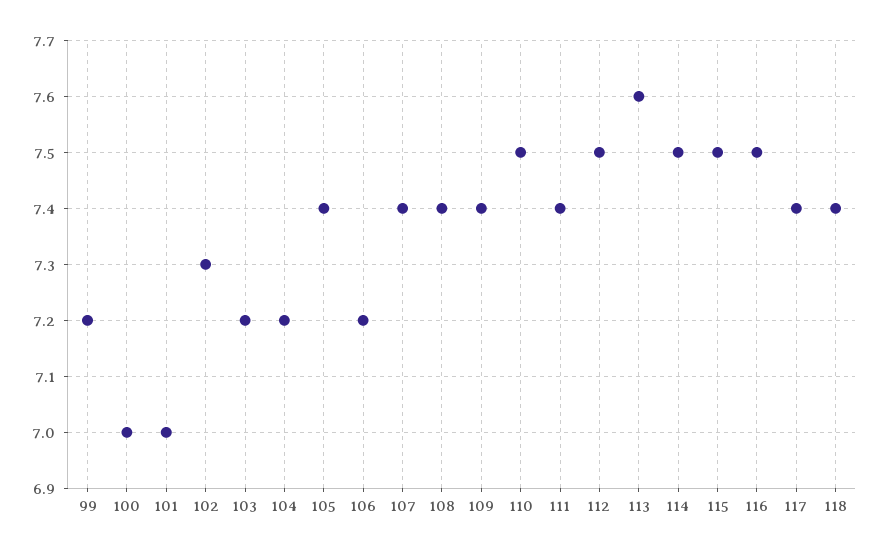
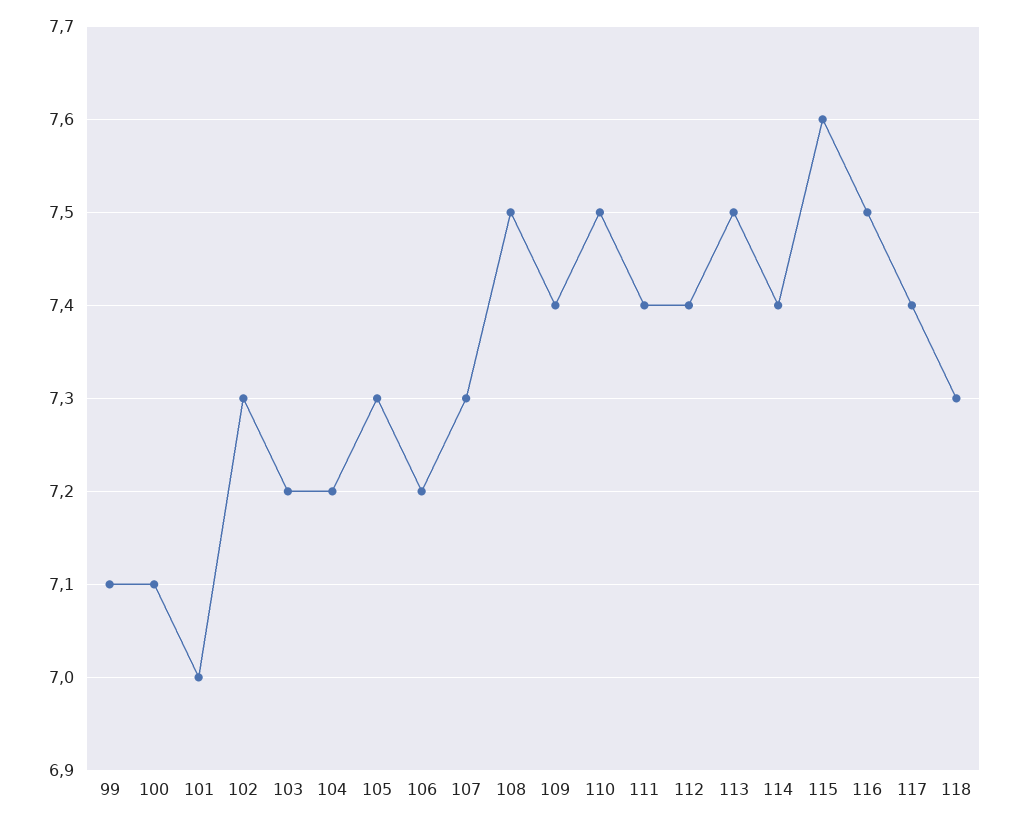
99: 7.2 -> 7.1
100: 7 -> 7.1
105: 7.4 -> 7.3
107: 7.4 -> 7.3
108: 7.4 -> 7.5
112: 7.5 -> 7.4
113: 7.6 -> 7.5
114: 7.5 -> 7.4
115: 7.5 -> 7.6
118: 7.4 -> 7.3

